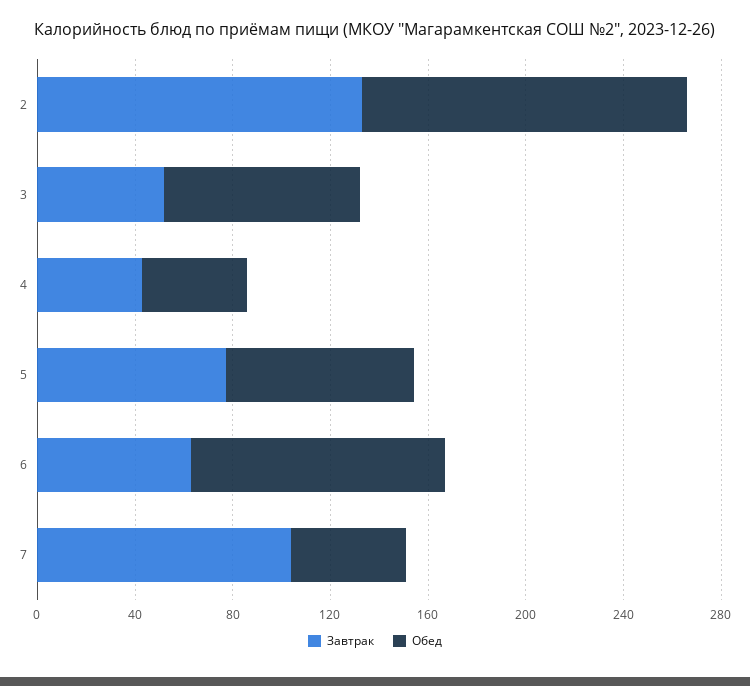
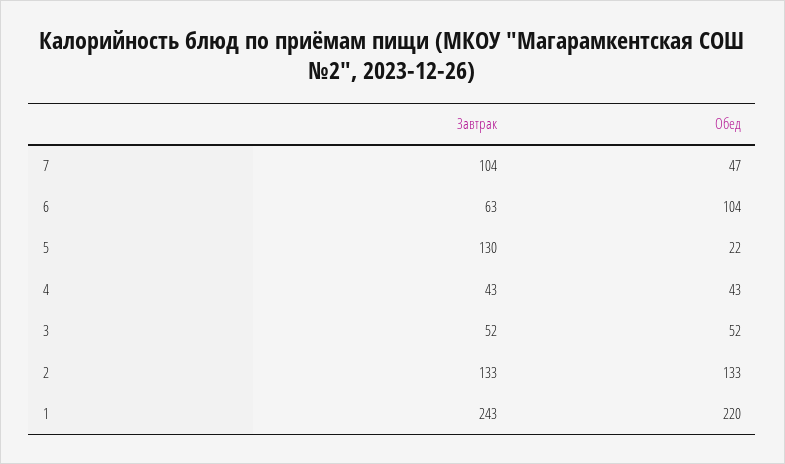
Обед, 3: 80 -> 52
Завтрак, 5: 80 -> 130
Обед, 5: 80 -> 22
Завтрак, 1: none -> 243
Обед, 1: none -> 220

